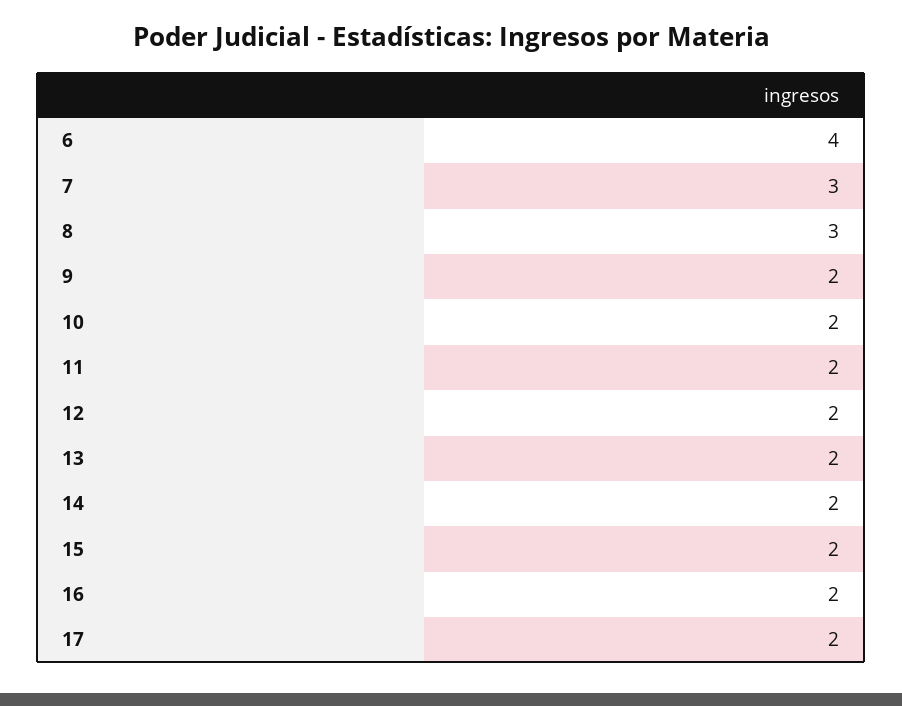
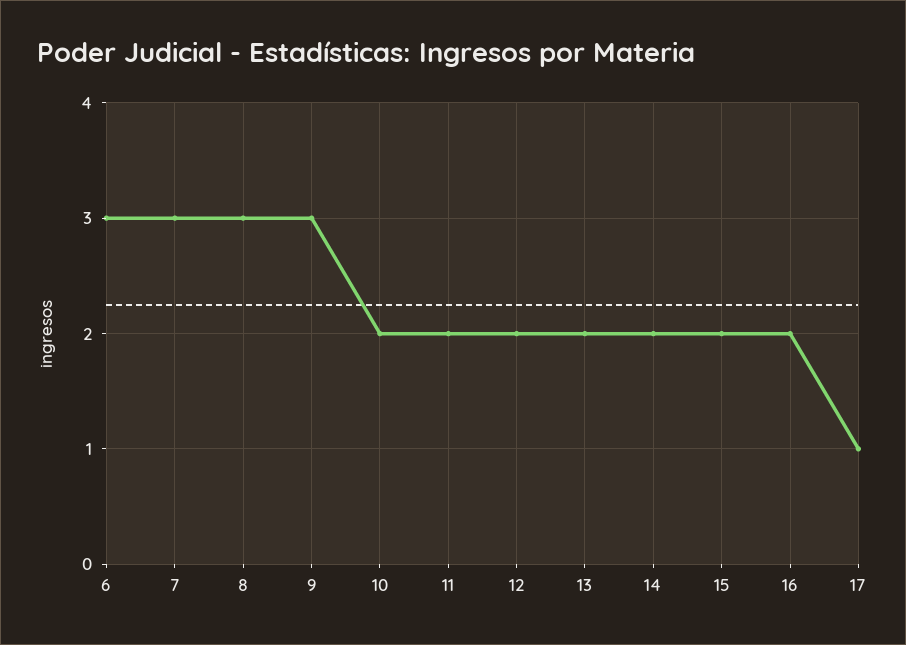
6: 4 -> 3
9: 2 -> 3
17: 2 -> 1

